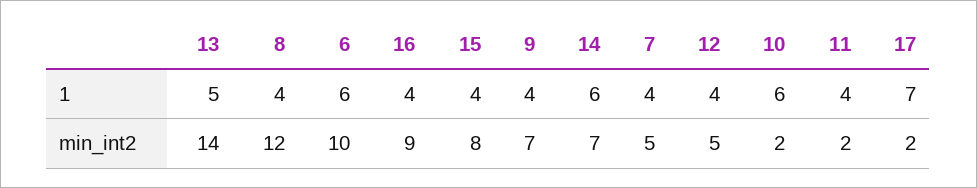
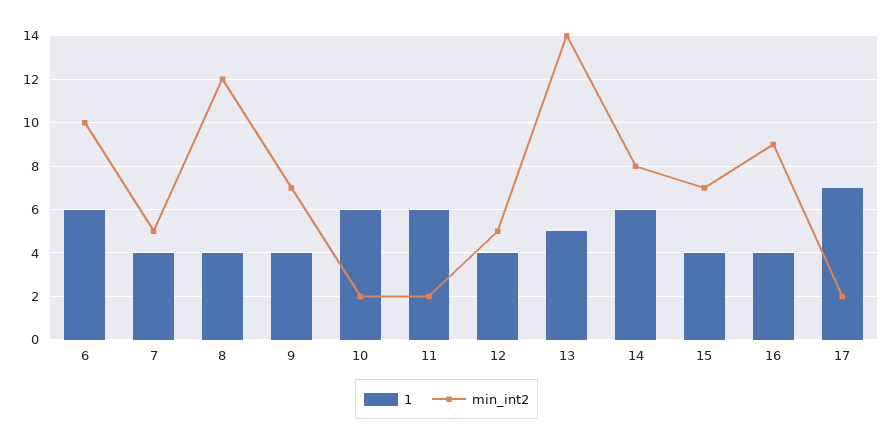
1, 11: 4 -> 6
min_int2, 15: 8 -> 7
min_int2, 14: 7 -> 8

